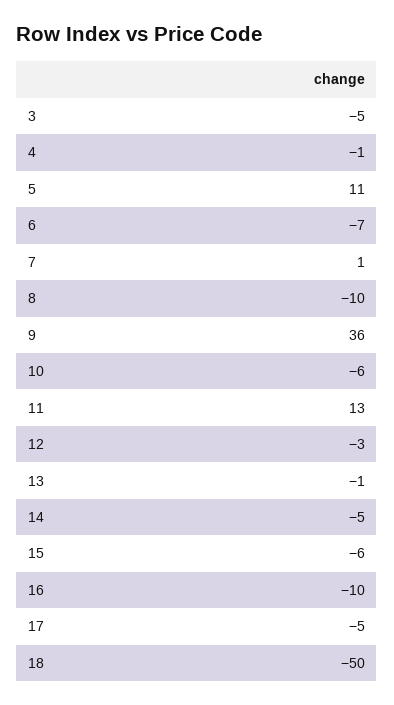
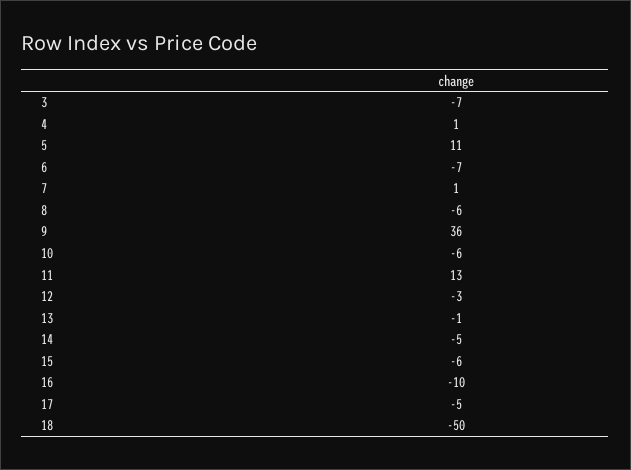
3: -5 -> -7
4: -1 -> 1
8: -10 -> -6

